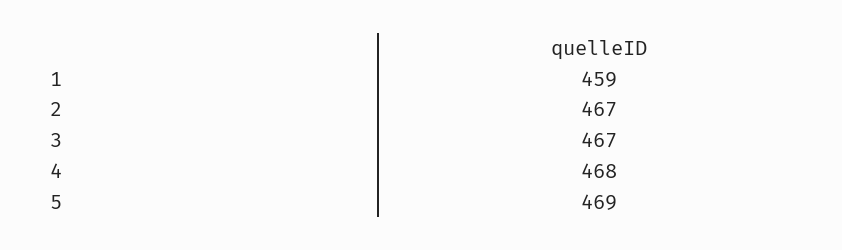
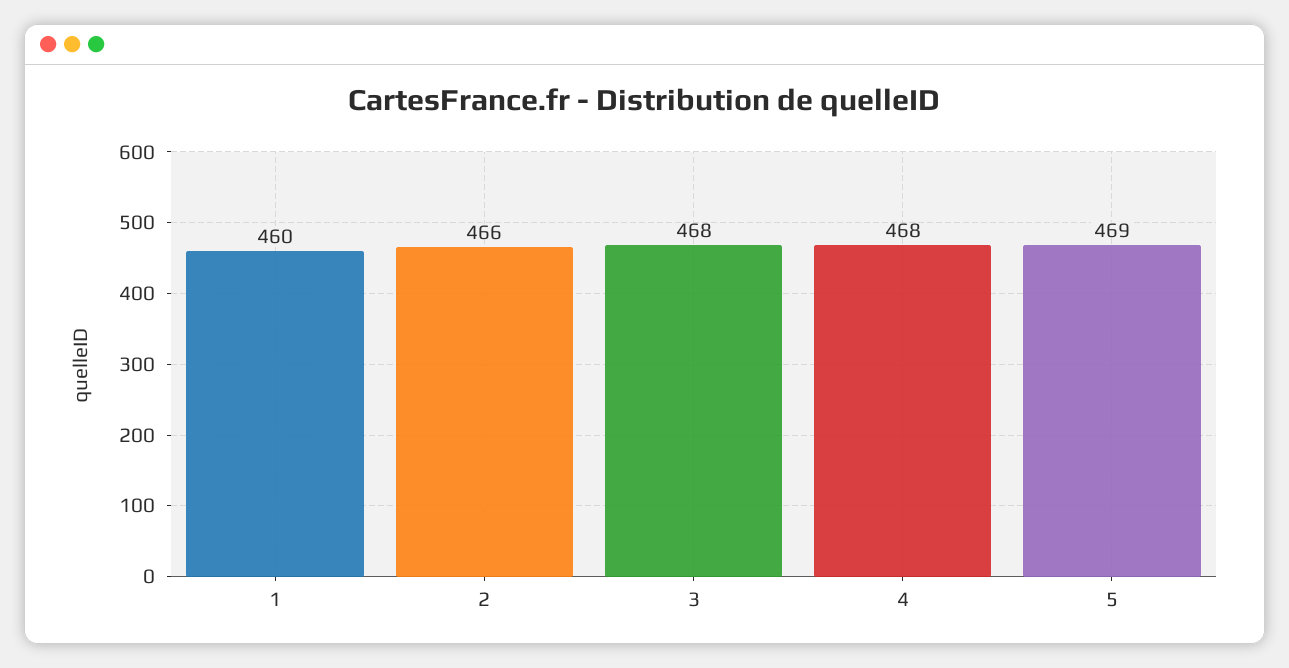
1: 459 -> 460
2: 467 -> 466
3: 467 -> 468

